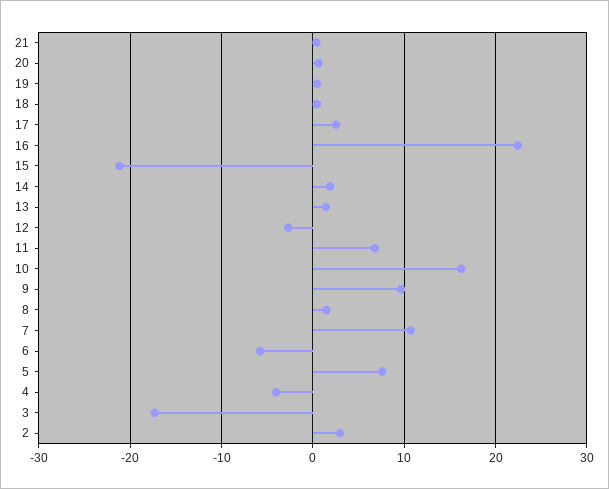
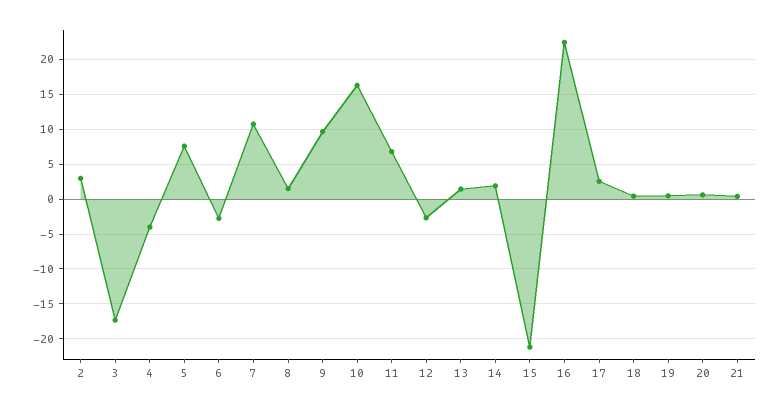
6: -6 -> -3

